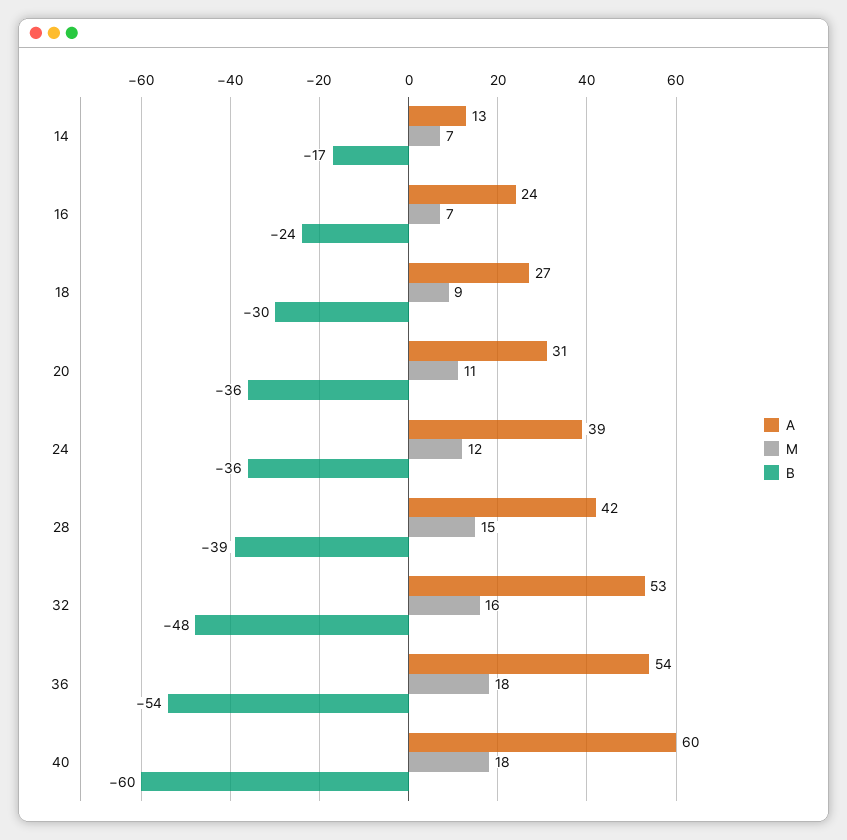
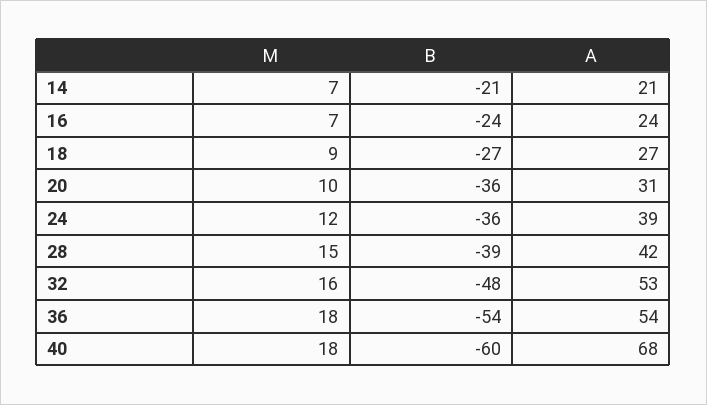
A, 14: 13 -> 21
B, 14: -17 -> -21
B, 18: -30 -> -27
M, 20: 11 -> 10
A, 40: 60 -> 68

